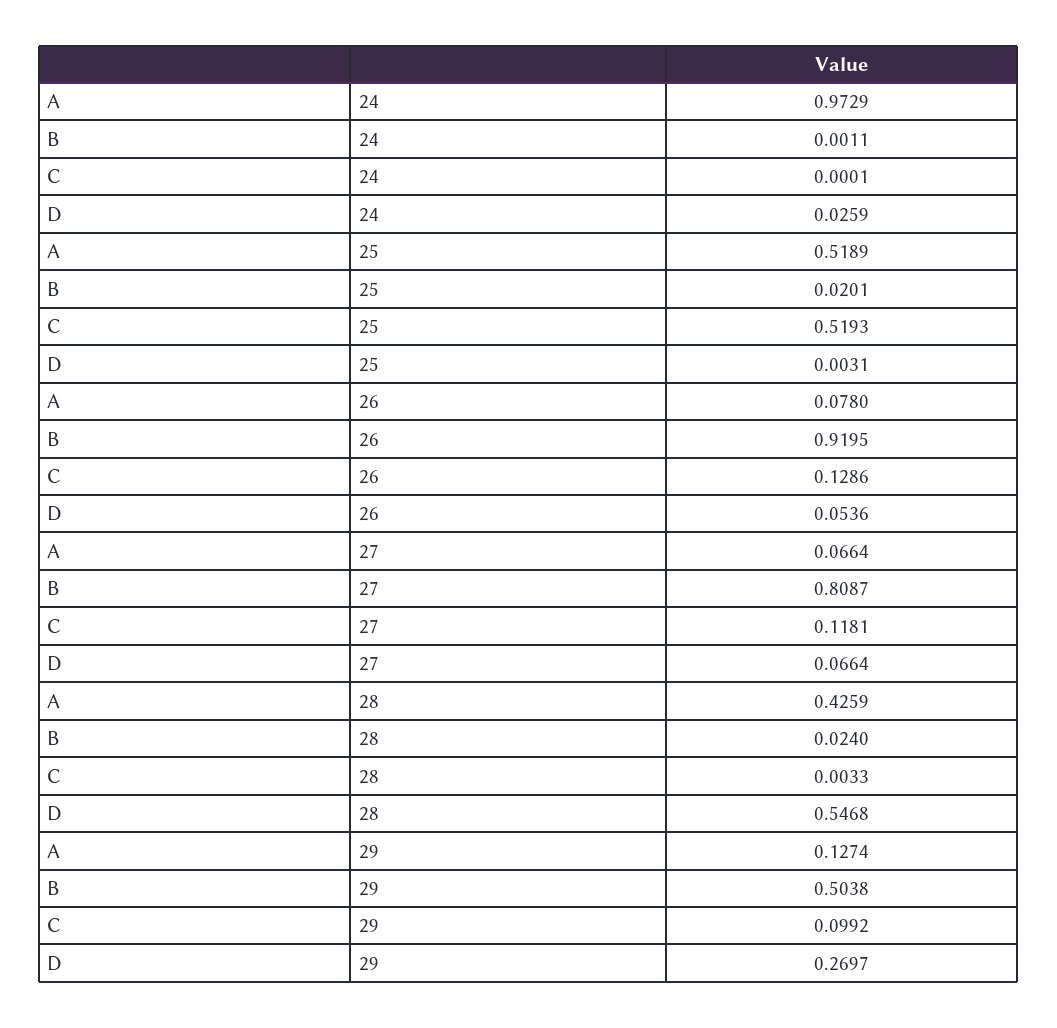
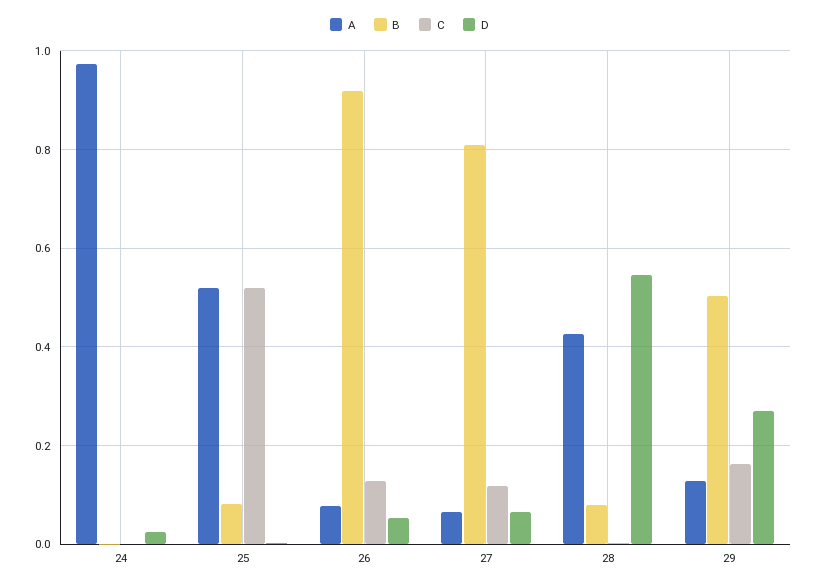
B, 25: 0.0201 -> 0.08
B, 28: 0.024 -> 0.08
C, 29: 0.0992 -> 0.16

